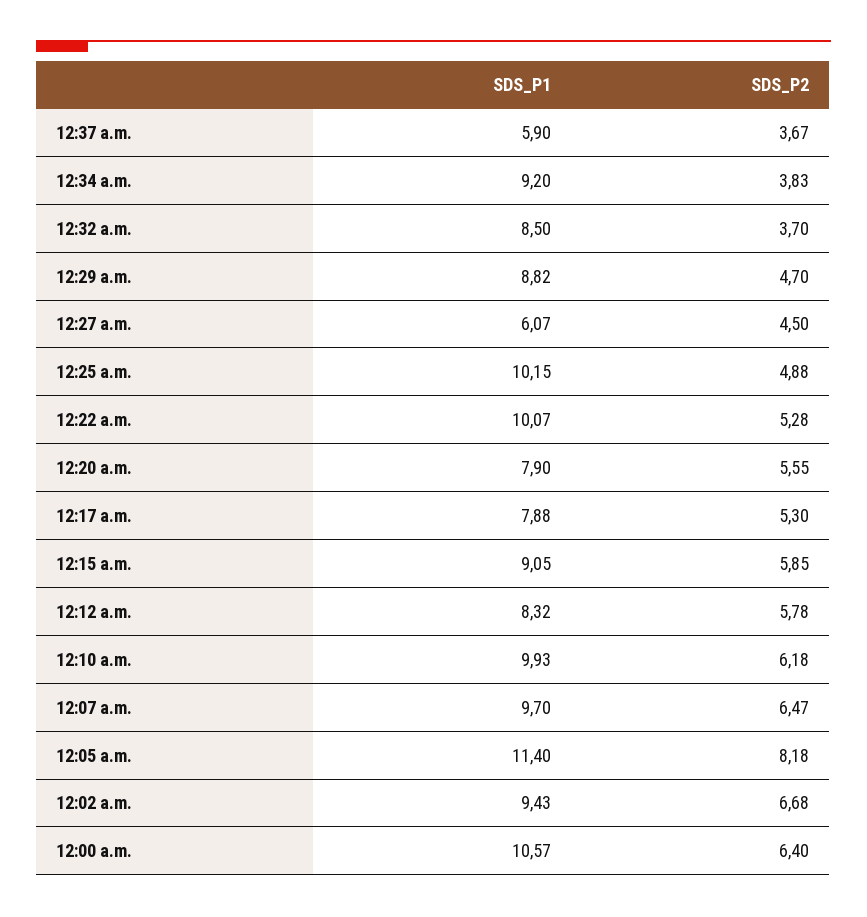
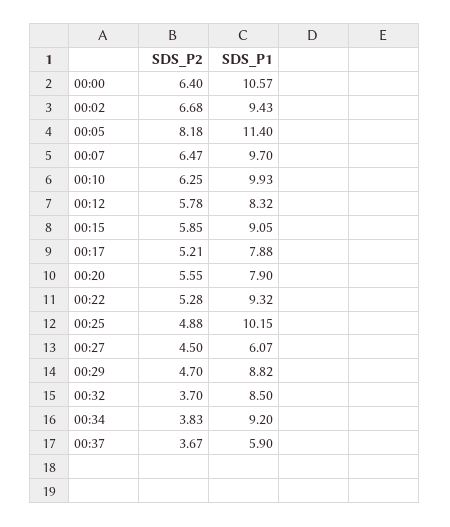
SDS_P1, 12:22 a.m.: 10.07 -> 9.32
SDS_P2, 12:17 a.m.: 5.3 -> 5.21
SDS_P2, 12:10 a.m.: 6.18 -> 6.25

